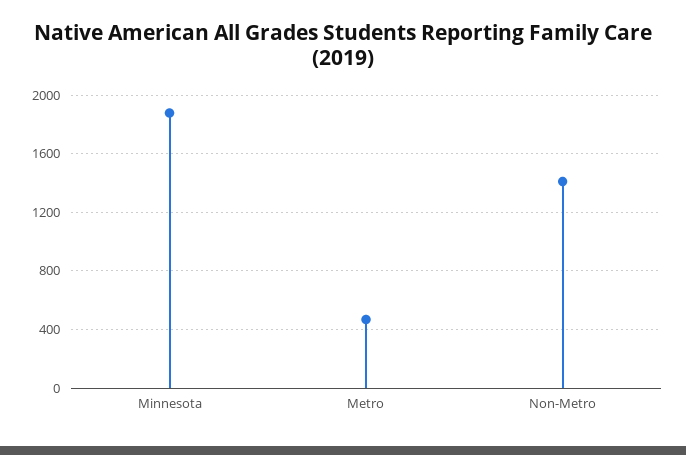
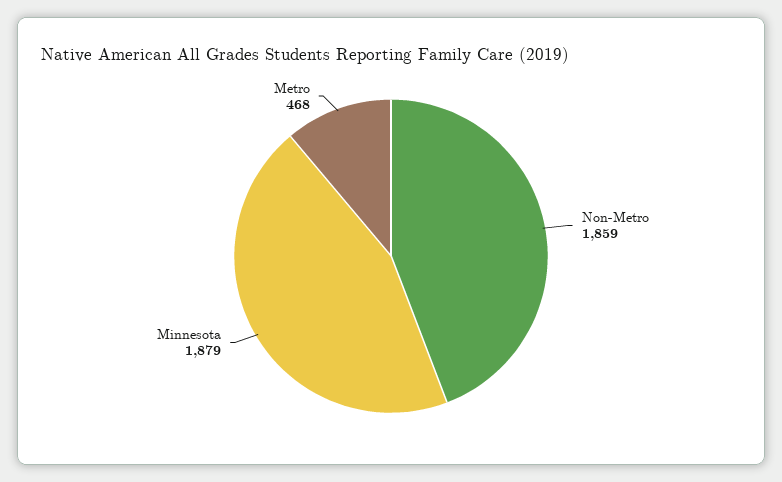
Non-Metro: 1400 -> 1859

